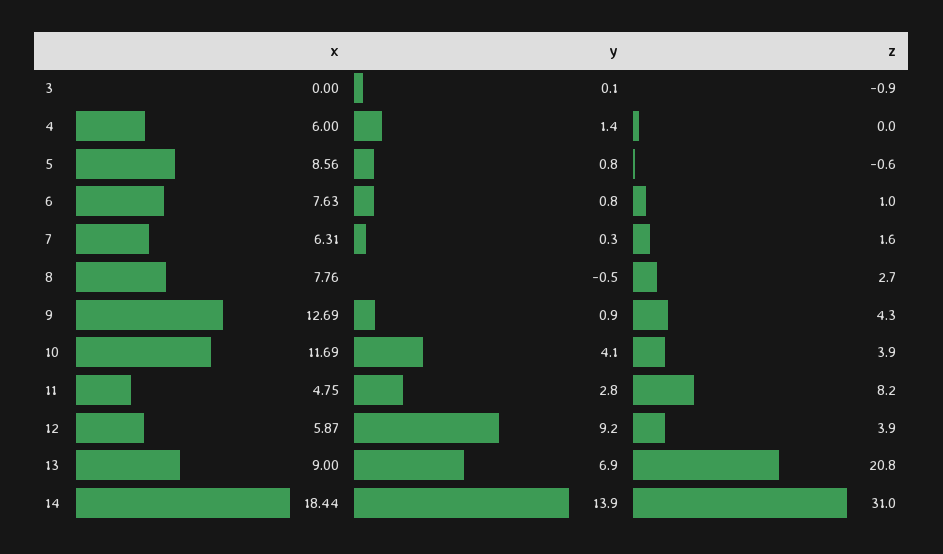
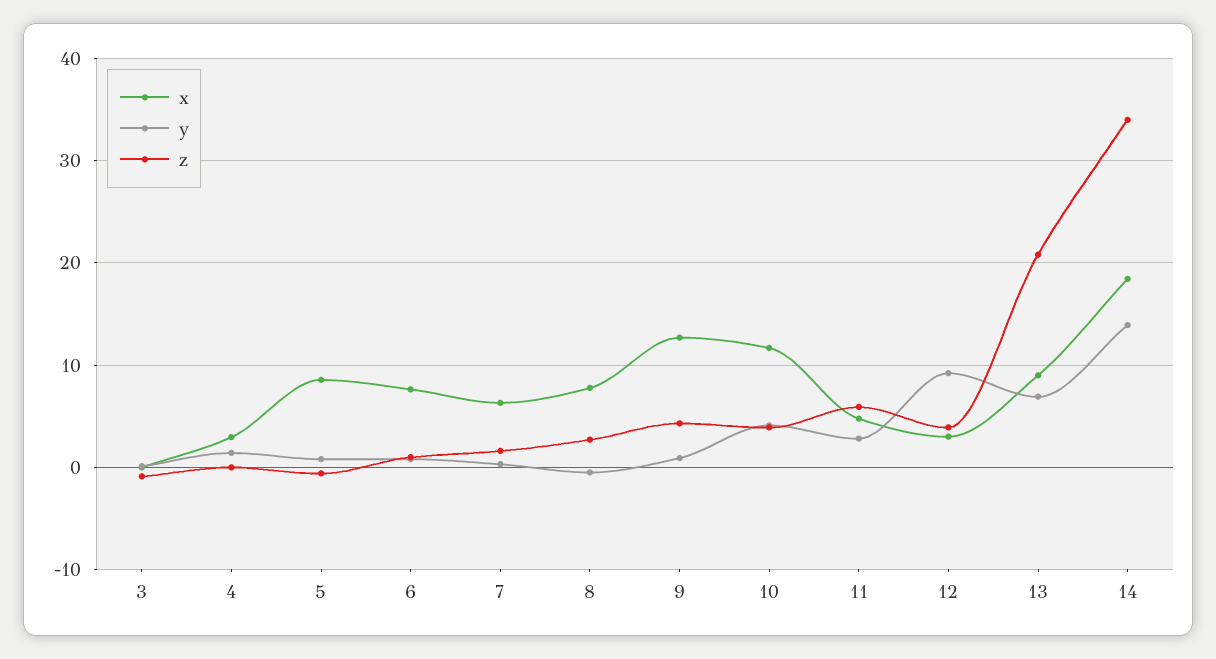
x, 4: 6 -> 3
z, 11: 8.2 -> 6
x, 12: 5.87 -> 3
z, 14: 31 -> 34

